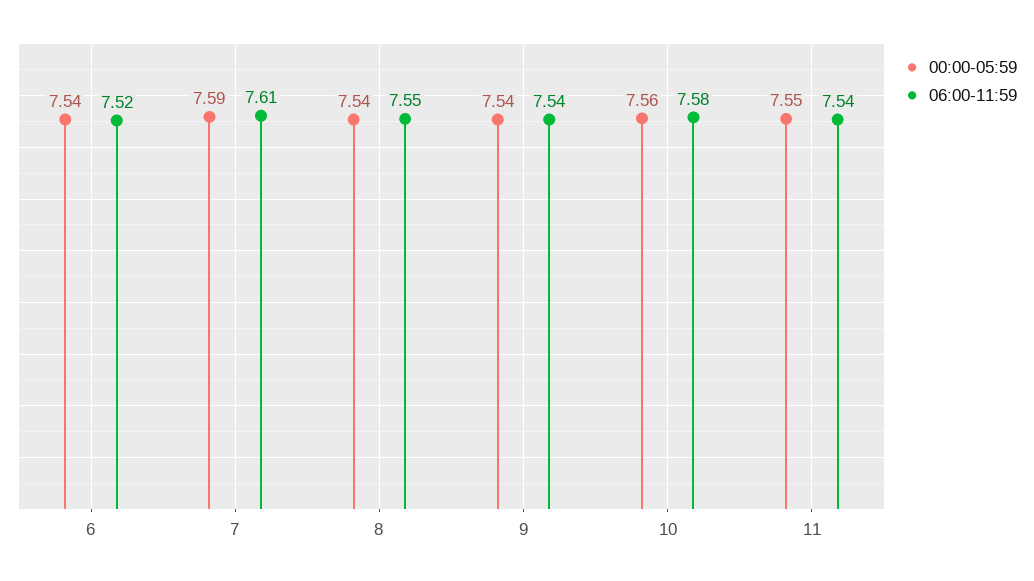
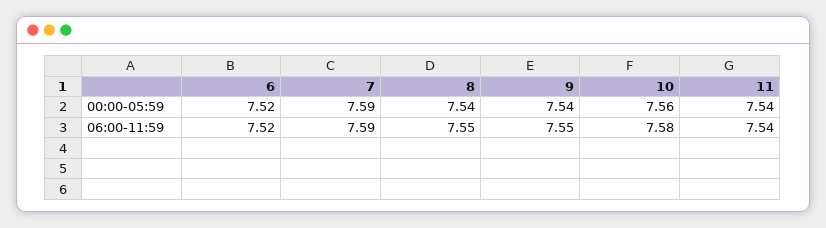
00:00-05:59, 6: 7.54 -> 7.52
06:00-11:59, 7: 7.61 -> 7.59
06:00-11:59, 9: 7.54 -> 7.55
00:00-05:59, 11: 7.55 -> 7.54

